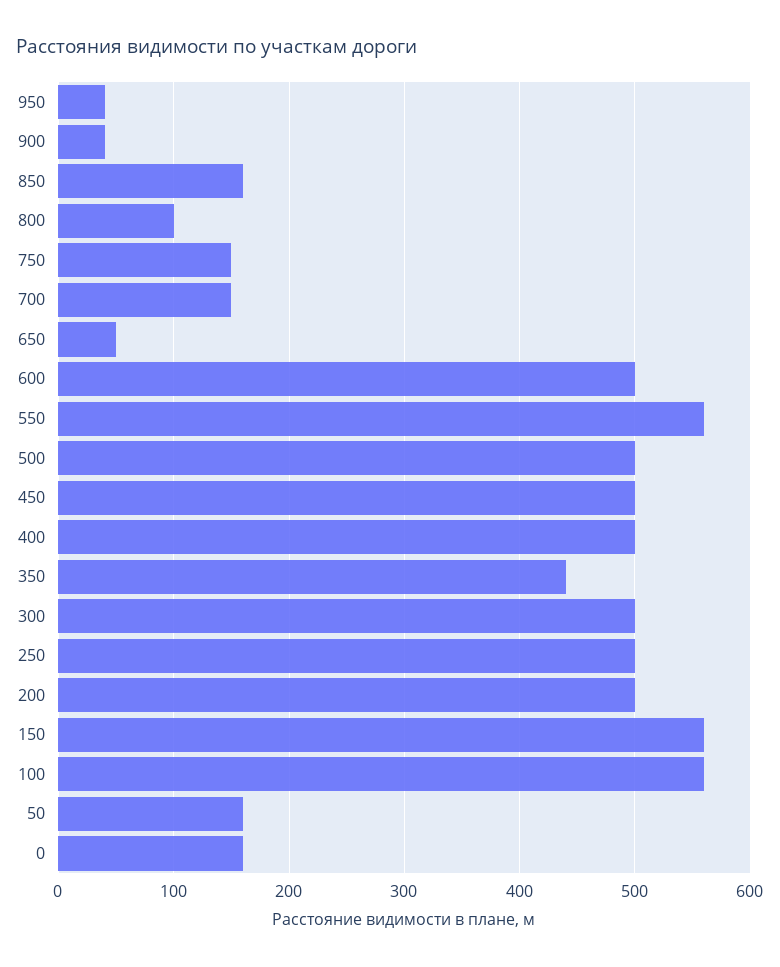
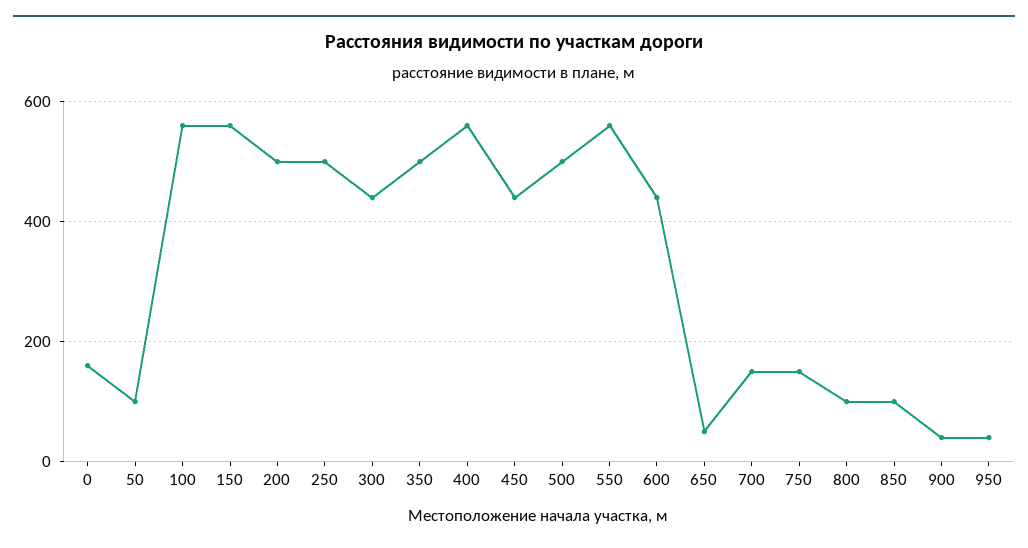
850: 160 -> 100
600: 500 -> 440
450: 500 -> 440
400: 500 -> 560
350: 440 -> 500
300: 500 -> 440
50: 160 -> 100

